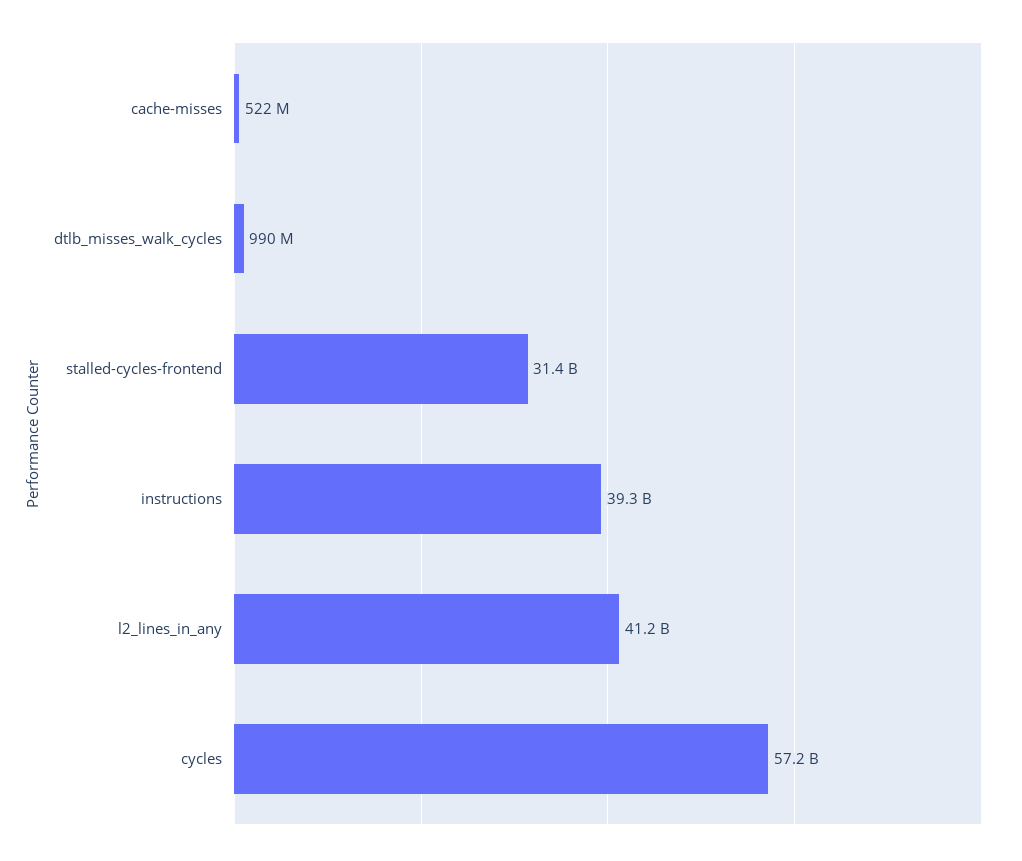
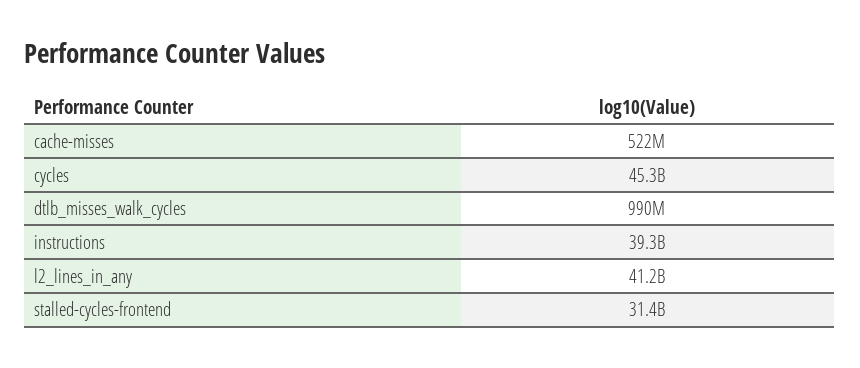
cycles: 57200000000 -> 45300000000

